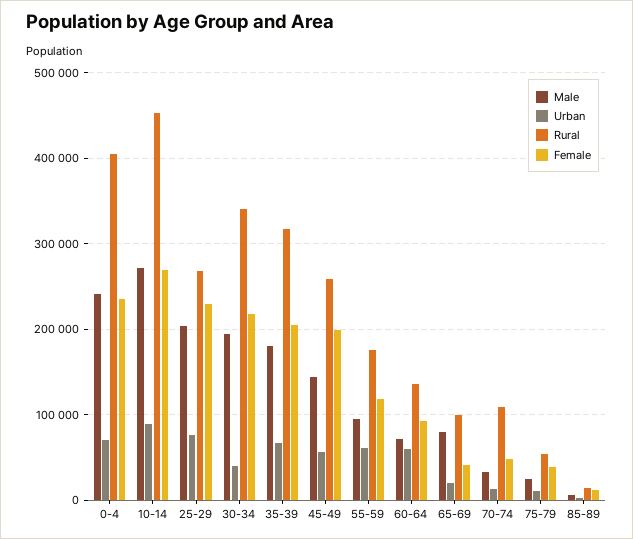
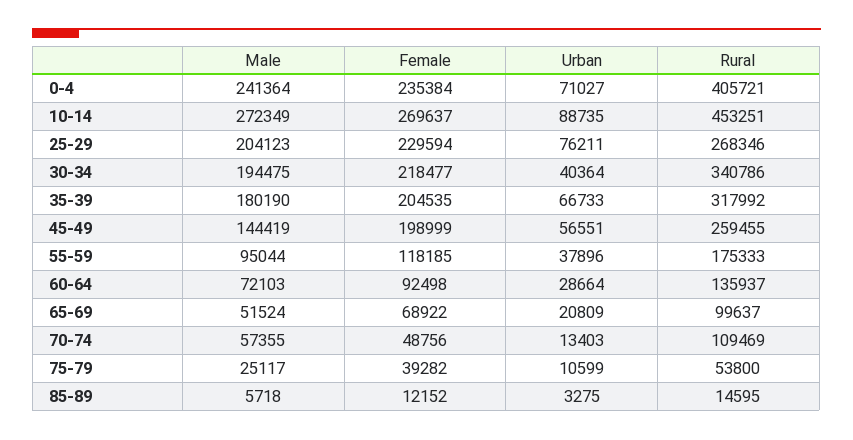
Urban, 55-59: 60000 -> 37896
Urban, 60-64: 60000 -> 28664
Male, 65-69: 80000 -> 51524
Female, 65-69: 40000 -> 68922
Male, 70-74: 30000 -> 57355

